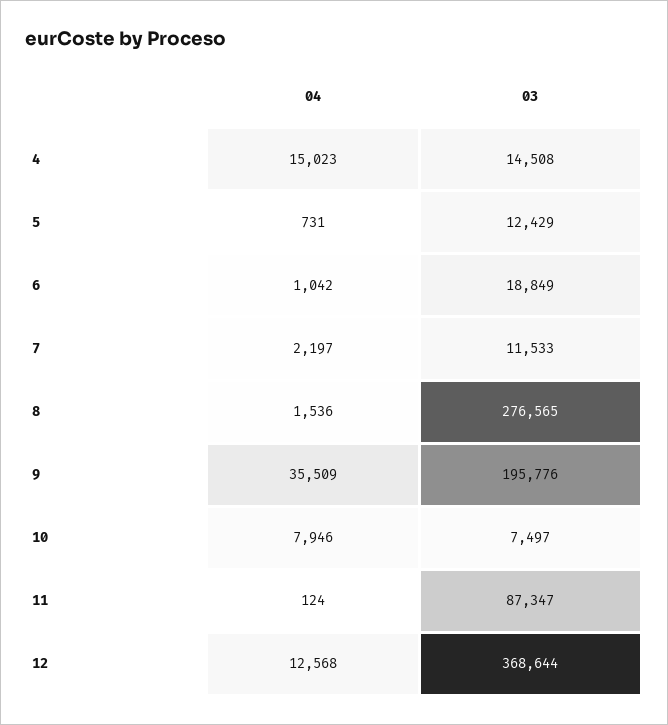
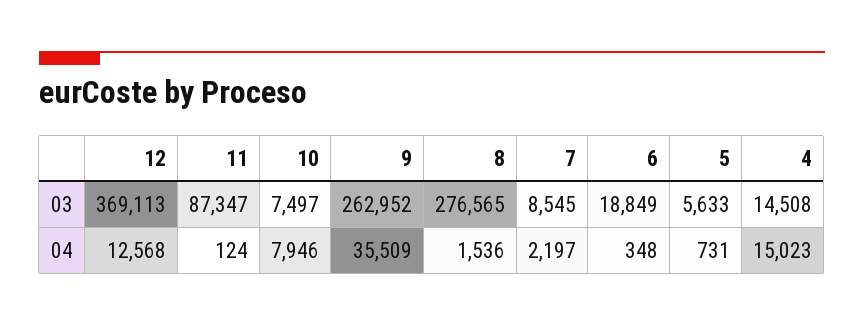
03, 5: 12429 -> 5633
04, 6: 1042 -> 348
03, 7: 11533 -> 8545
03, 9: 195776 -> 262952
03, 12: 368644 -> 369113

